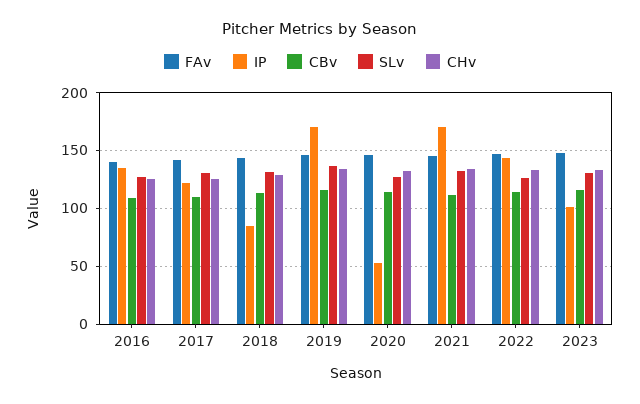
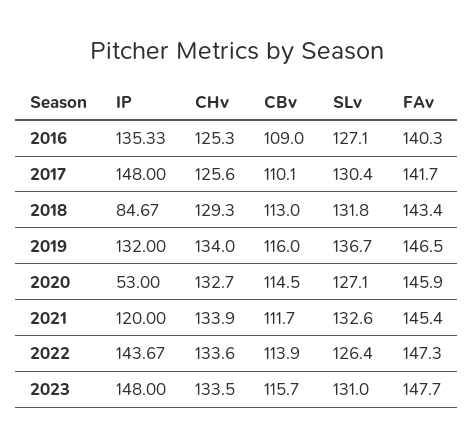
IP, 2017: 120 -> 148
IP, 2019: 170 -> 132
IP, 2021: 170 -> 120
IP, 2023: 100 -> 148

